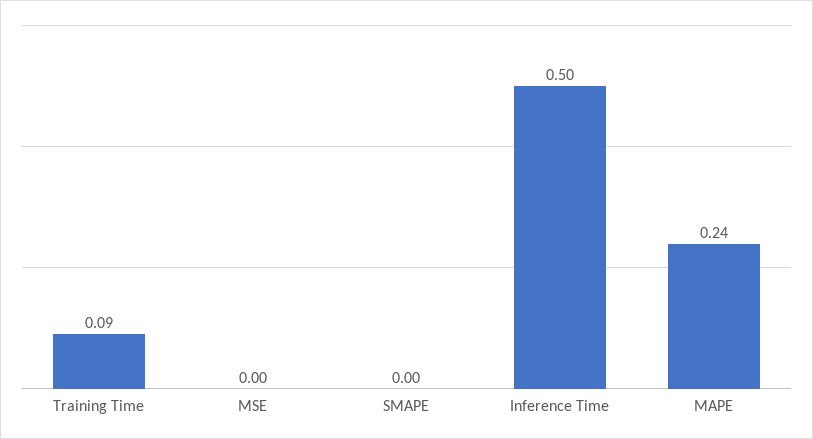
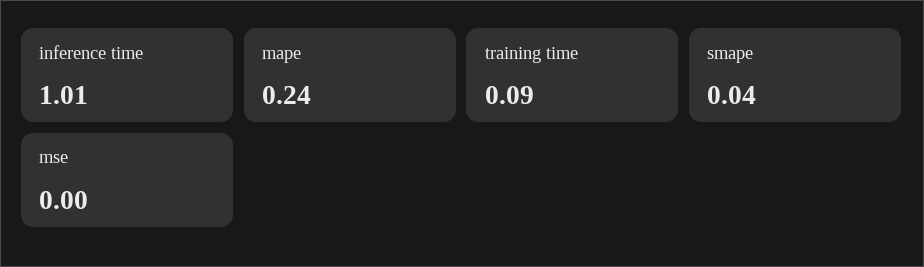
SMAPE: 0 -> 0.04
Inference Time: 0.5 -> 1.01

